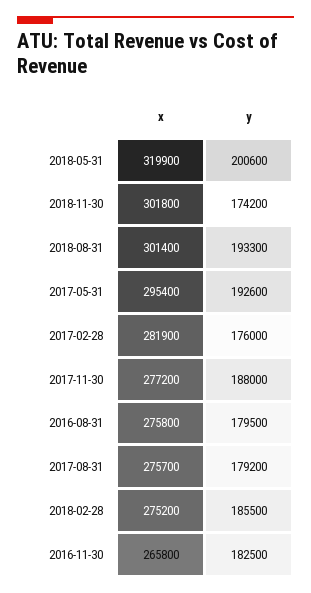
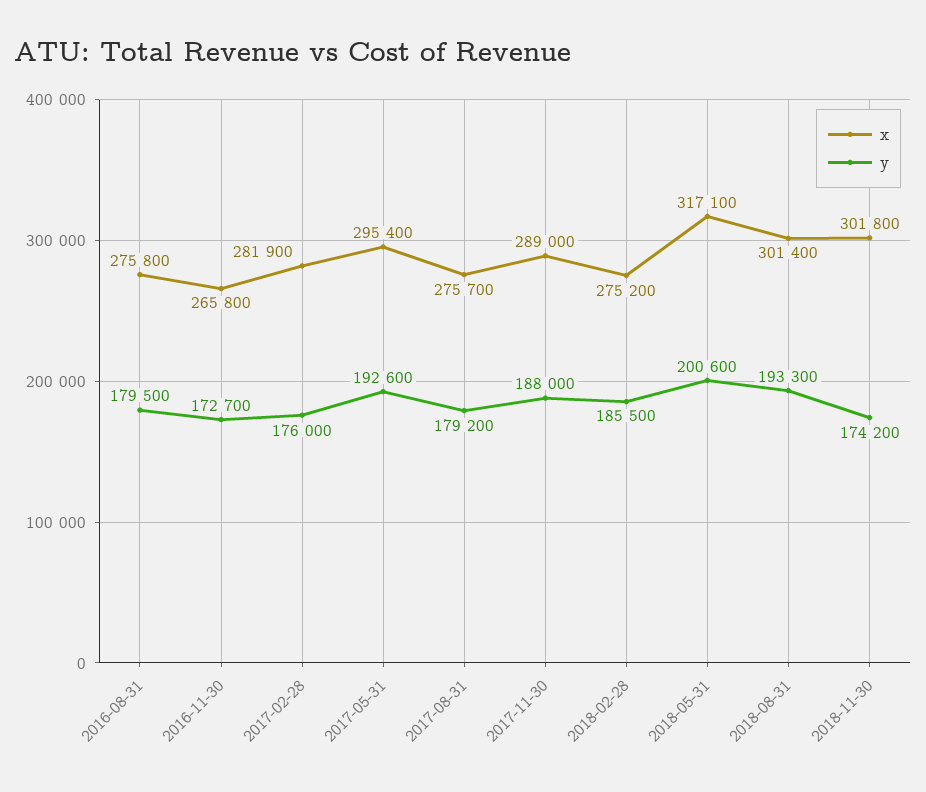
x, 2018-05-31: 319900 -> 317100
x, 2017-11-30: 277200 -> 289000
y, 2016-11-30: 182500 -> 172700

